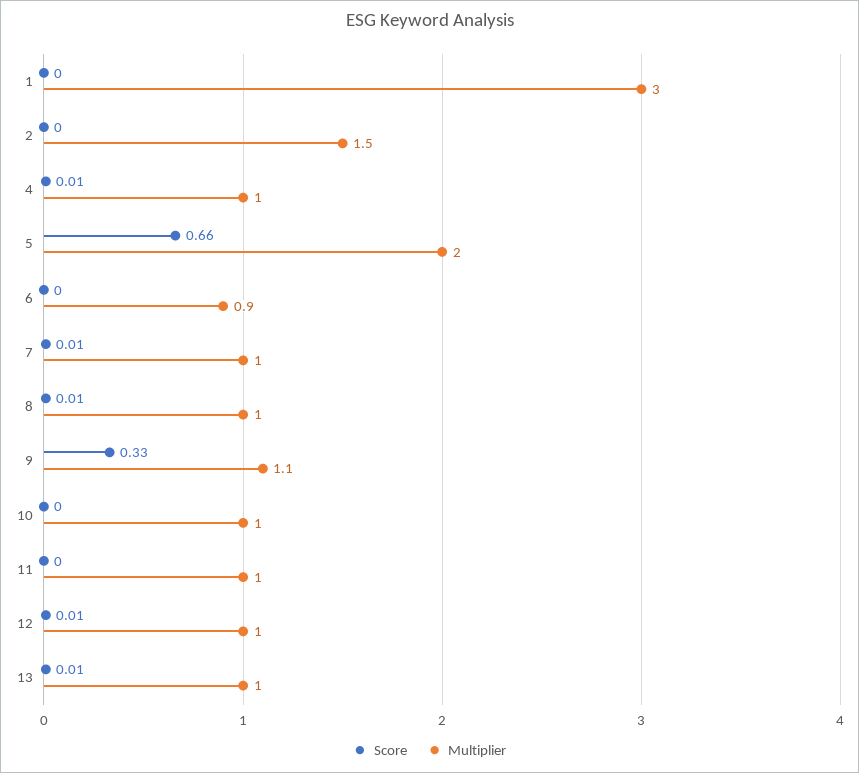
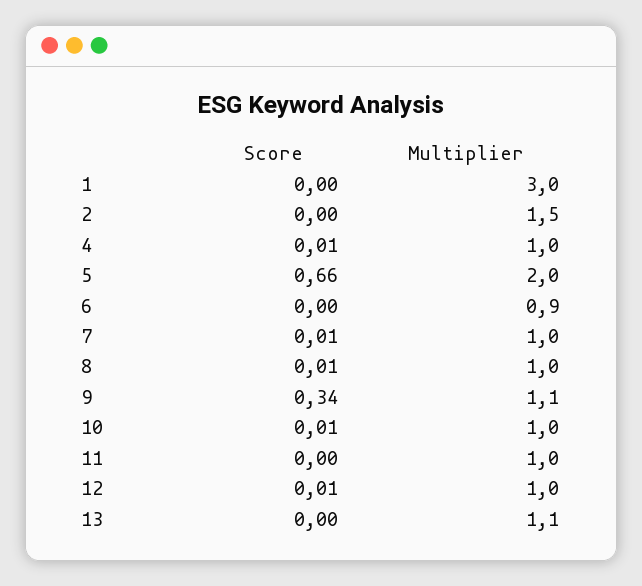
Score, 9: 0.33 -> 0.34
Score, 10: 0 -> 0.01
Score, 13: 0.01 -> 0
Multiplier, 13: 1 -> 1.1

